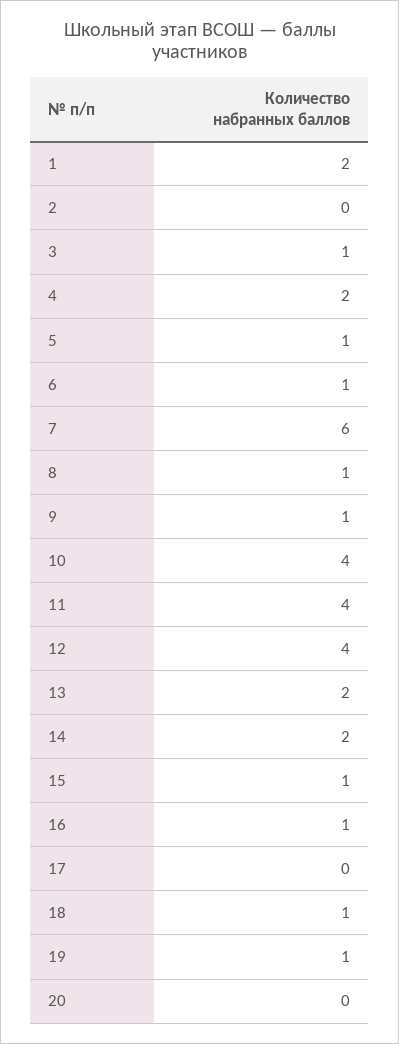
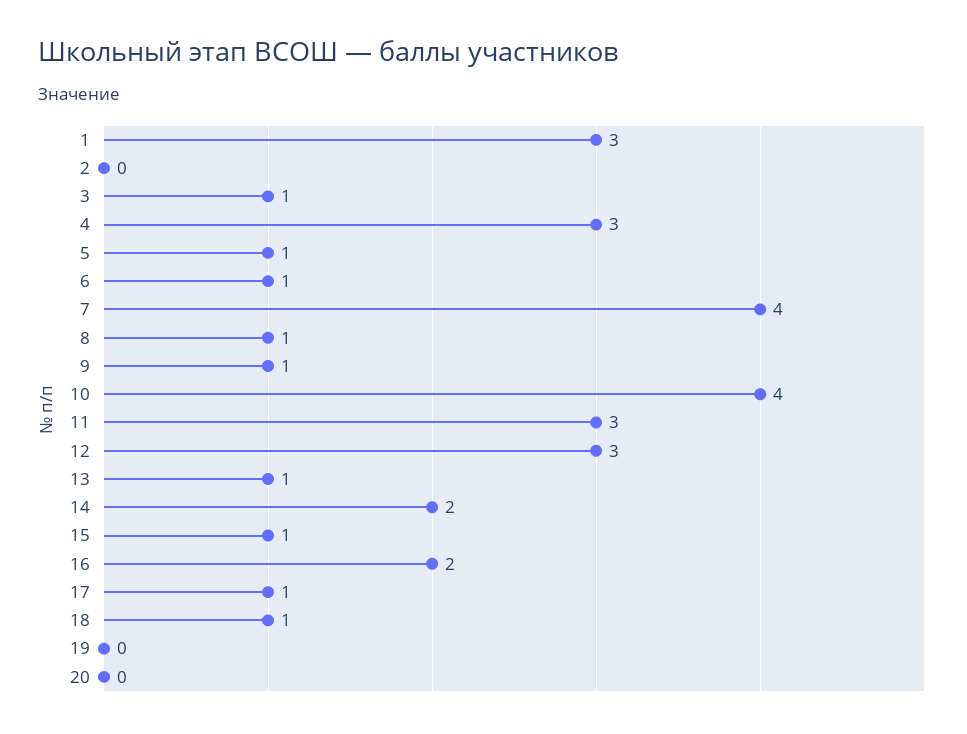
1: 2 -> 3
4: 2 -> 3
7: 6 -> 4
11: 4 -> 3
12: 4 -> 3
13: 2 -> 1
16: 1 -> 2
17: 0 -> 1
19: 1 -> 0

